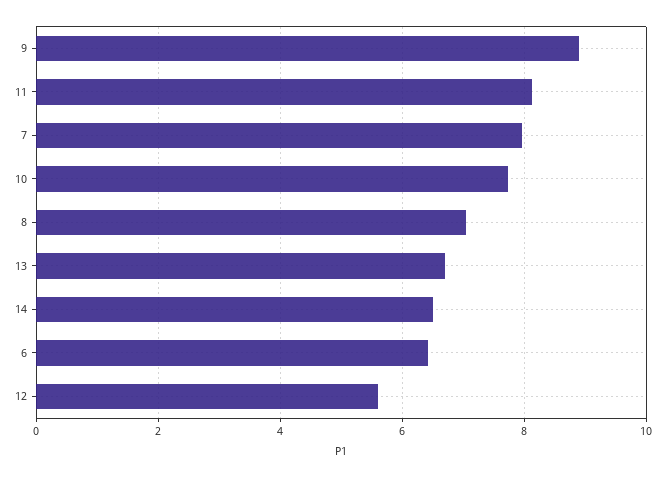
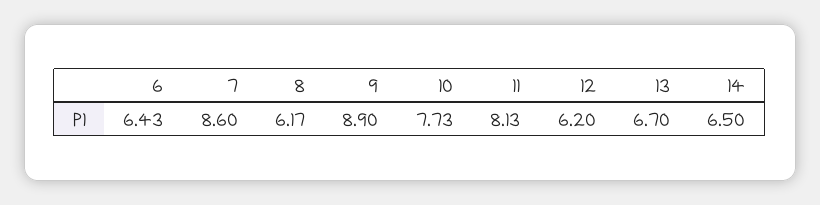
7: 8 -> 8.6
8: 7 -> 6.17
12: 5.6 -> 6.2

